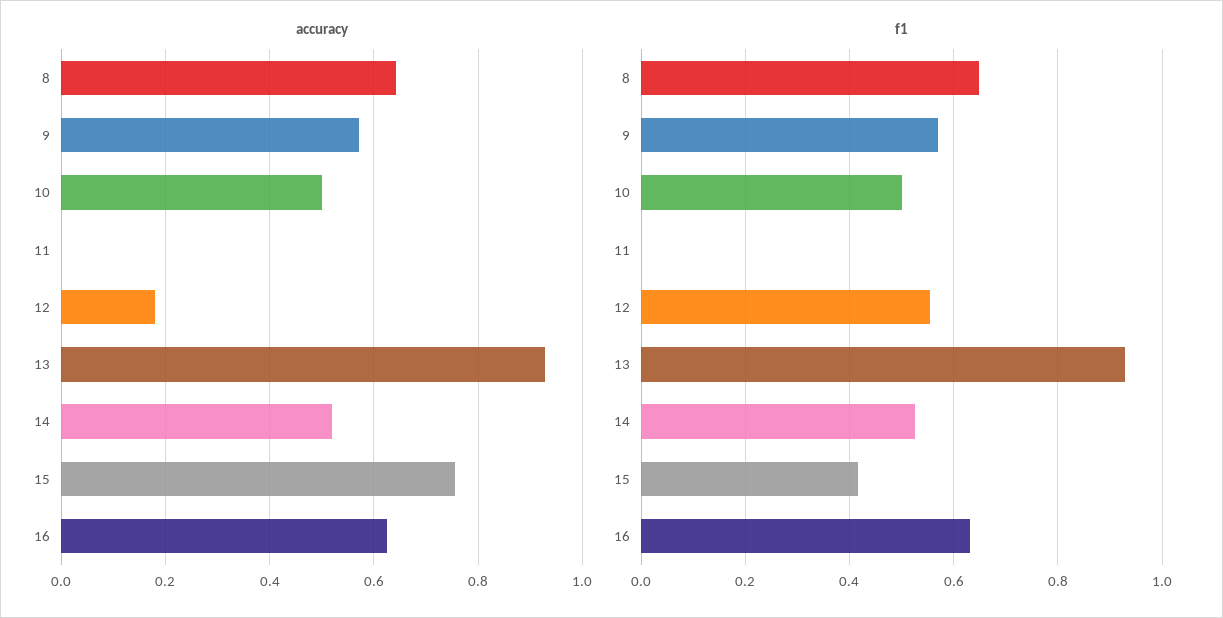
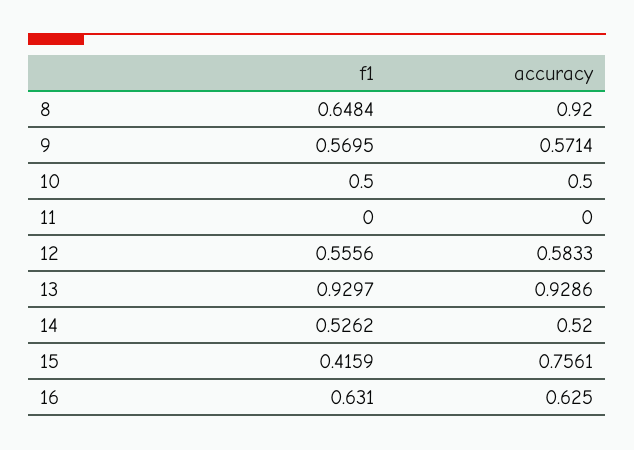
accuracy, 8: 0.64 -> 0.92
accuracy, 12: 0.18 -> 0.5833

